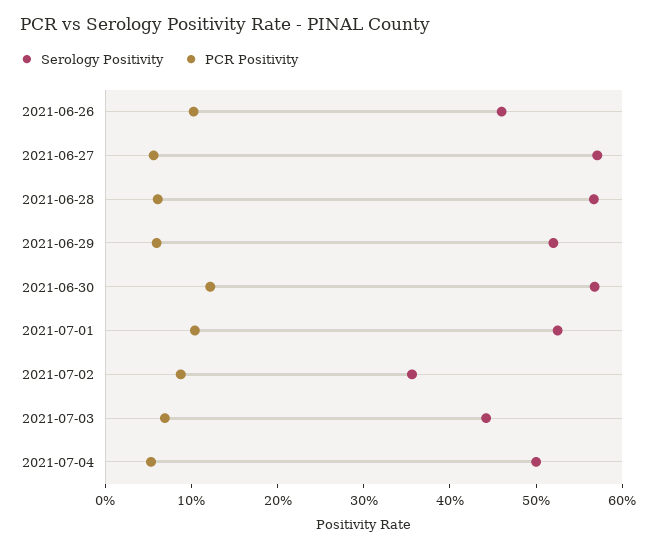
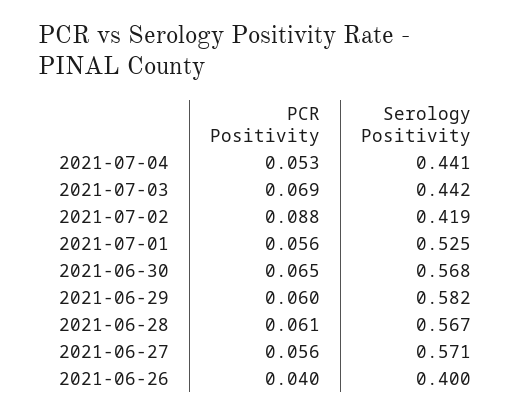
Serology Positivity, 2021-06-26: 0.46 -> 0.4
PCR Positivity, 2021-06-26: 0.1 -> 0.04
Serology Positivity, 2021-06-29: 0.52 -> 0.582
PCR Positivity, 2021-06-30: 0.12 -> 0.065
PCR Positivity, 2021-07-01: 0.1 -> 0.056
Serology Positivity, 2021-07-02: 0.36 -> 0.419
Serology Positivity, 2021-07-04: 0.5 -> 0.441

